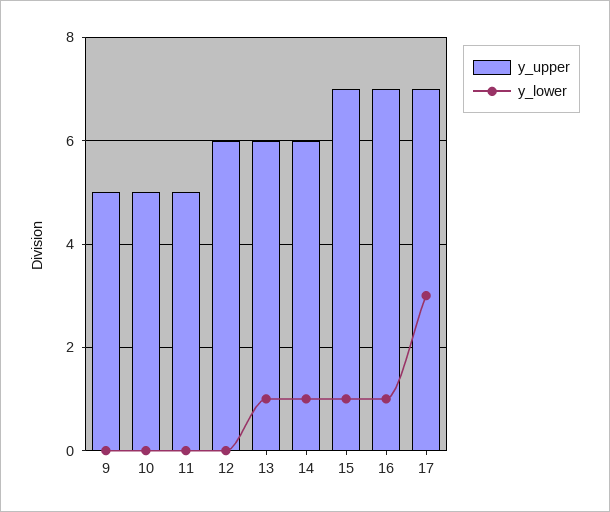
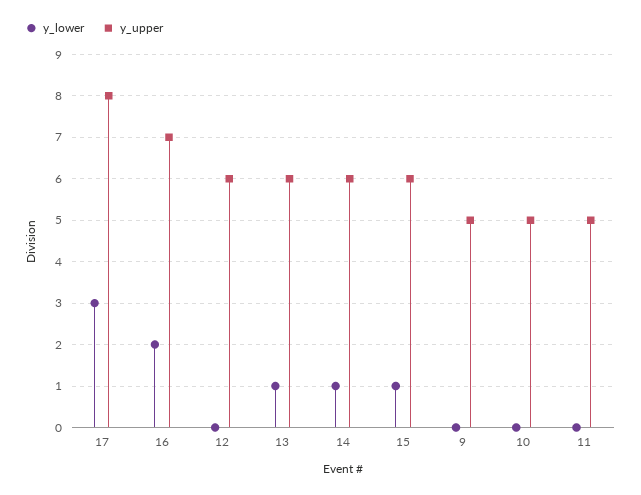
y_upper, 15: 7 -> 6
y_lower, 16: 1 -> 2
y_upper, 17: 7 -> 8

